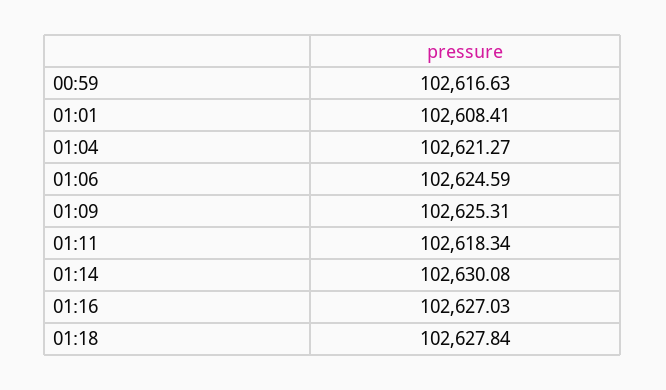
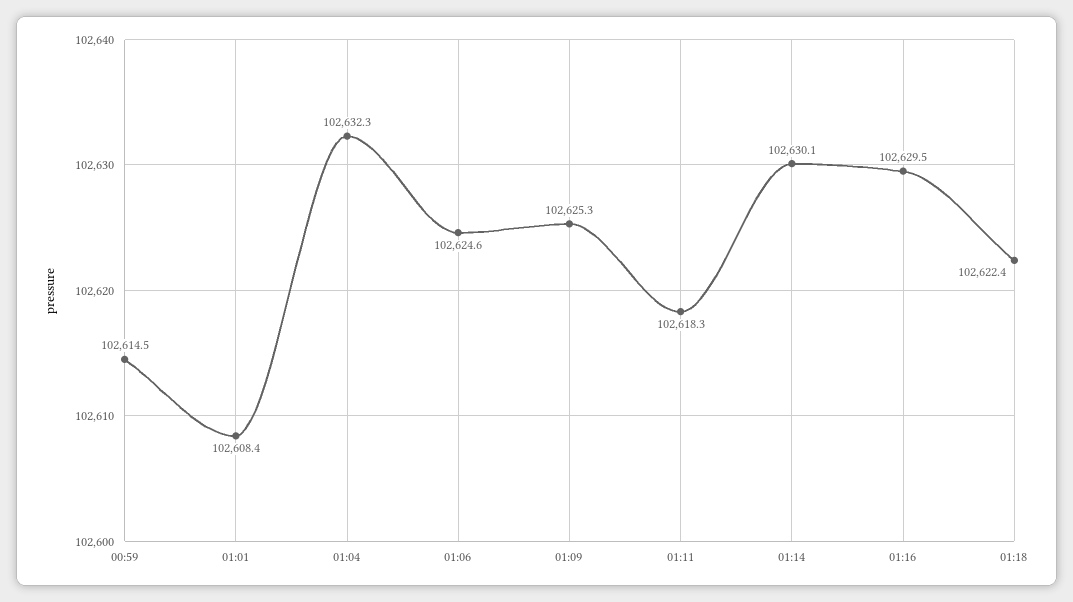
00:59: 102616.63 -> 102614.5
01:04: 102621.27 -> 102632.3
01:16: 102627.03 -> 102629.5
01:18: 102627.84 -> 102622.4

